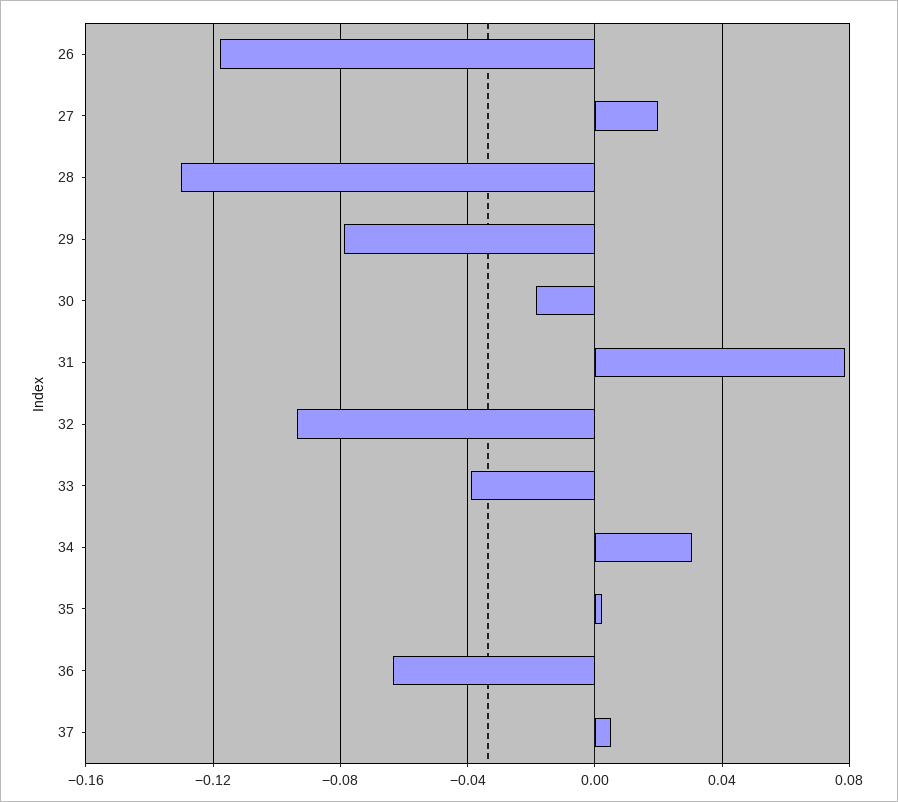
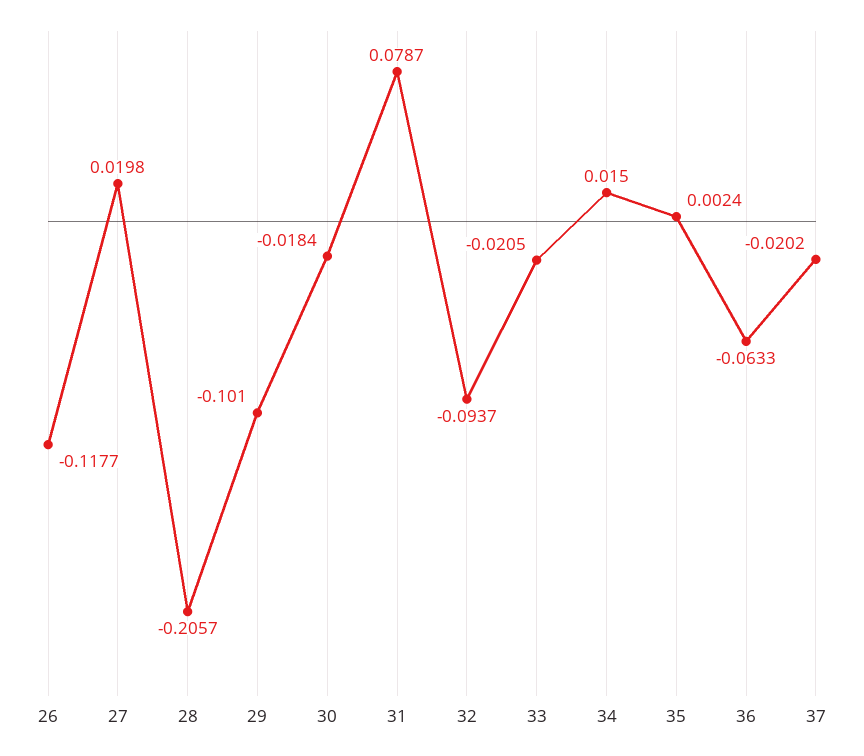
28: -0.13 -> -0.2057
29: -0.08 -> -0.101
33: -0.04 -> -0.0205
34: 0.03 -> 0.015
37: 0.005 -> -0.0202

